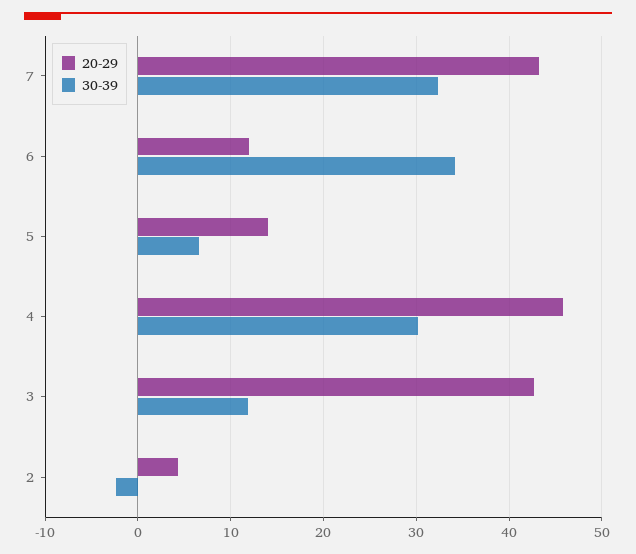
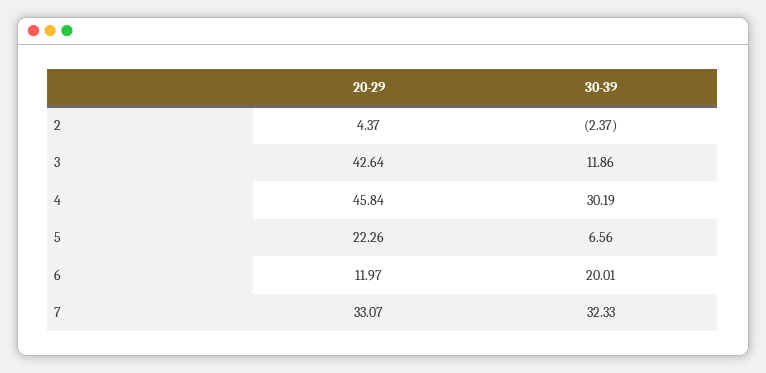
20-29, 7: 43 -> 33.07
30-39, 6: 34 -> 20.01
20-29, 5: 14 -> 22.26

